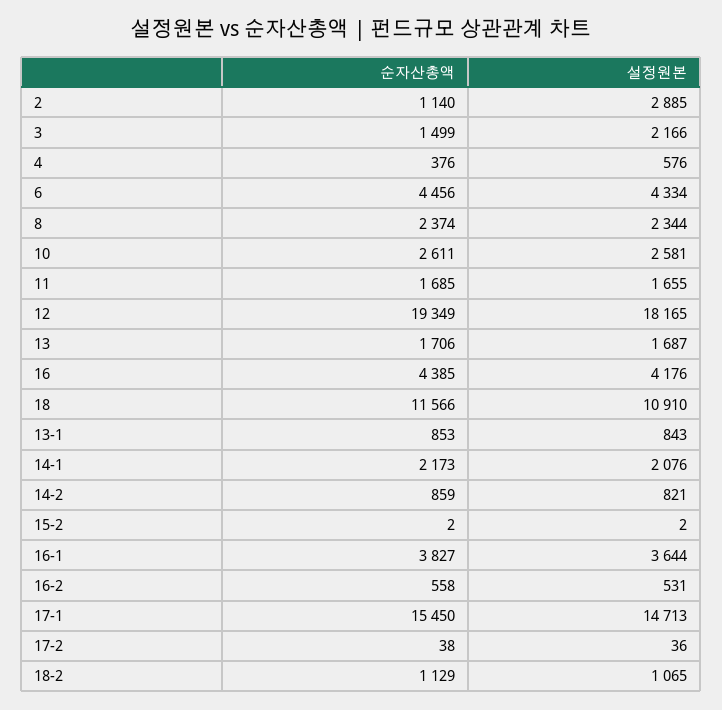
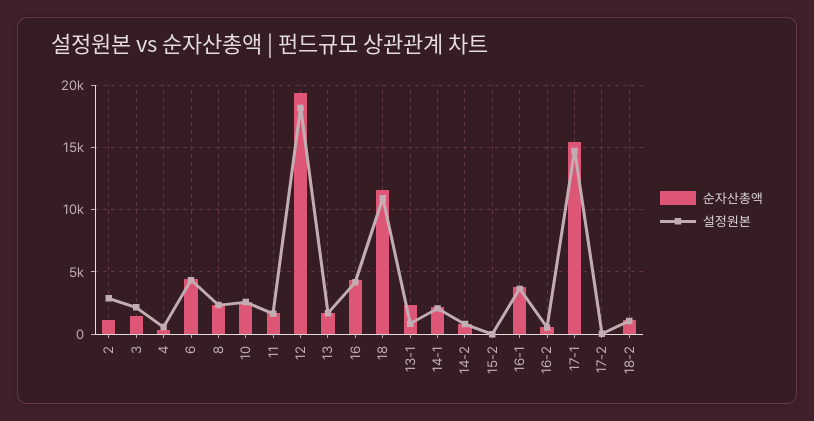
순자산총액, 13-1: 853 -> 2500

